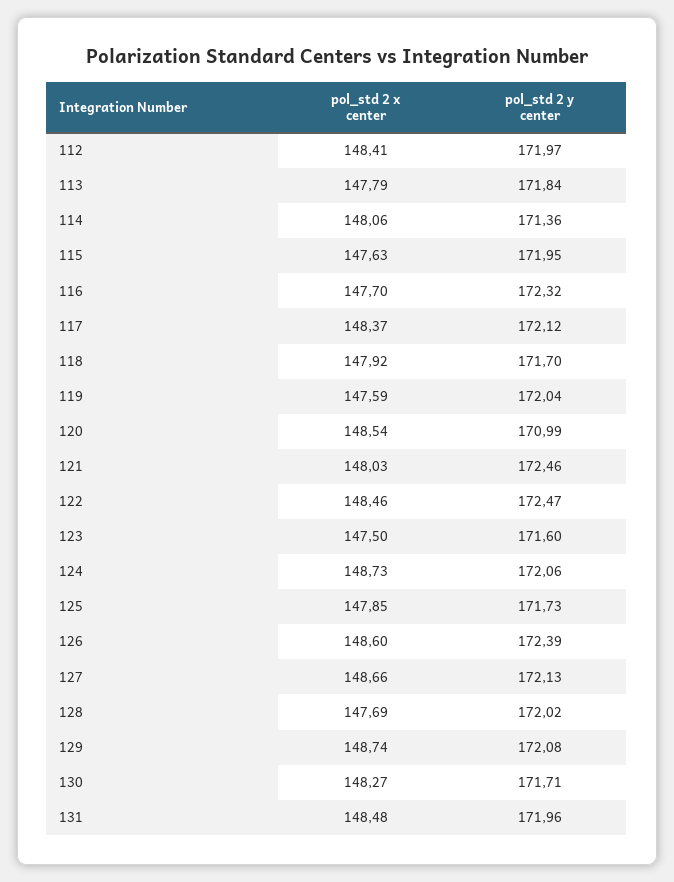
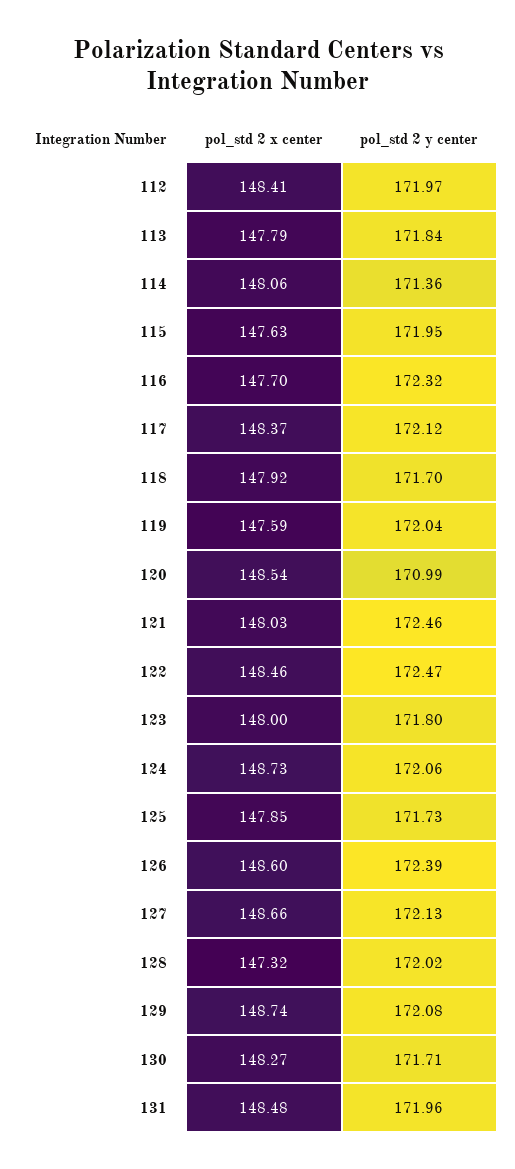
pol_std 2 x center, 123: 147.5 -> 148
pol_std 2 y center, 123: 171.6 -> 171.8
pol_std 2 x center, 128: 147.69 -> 147.32

